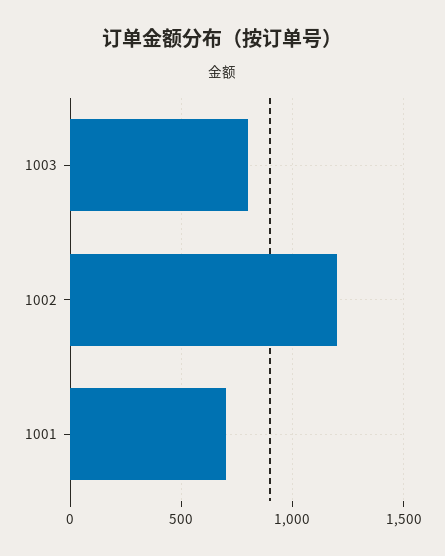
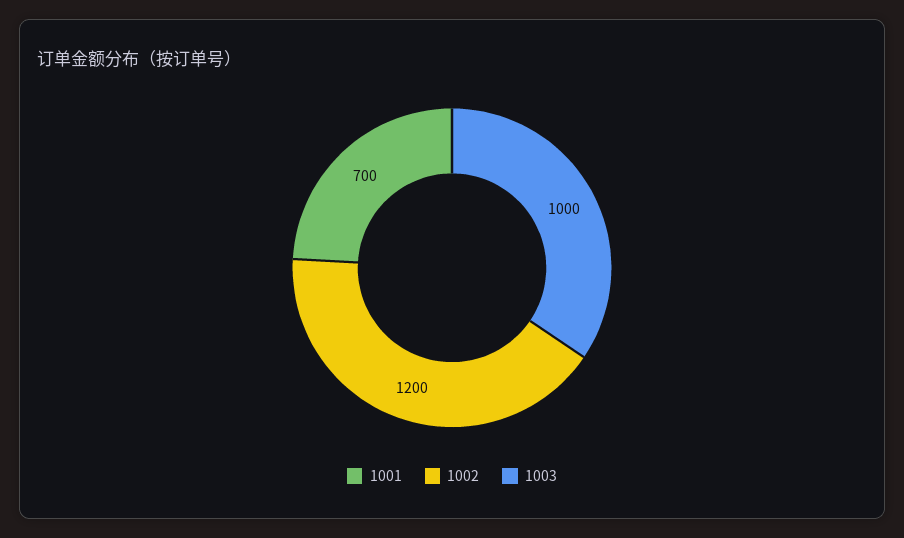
1003: 800 -> 1000

